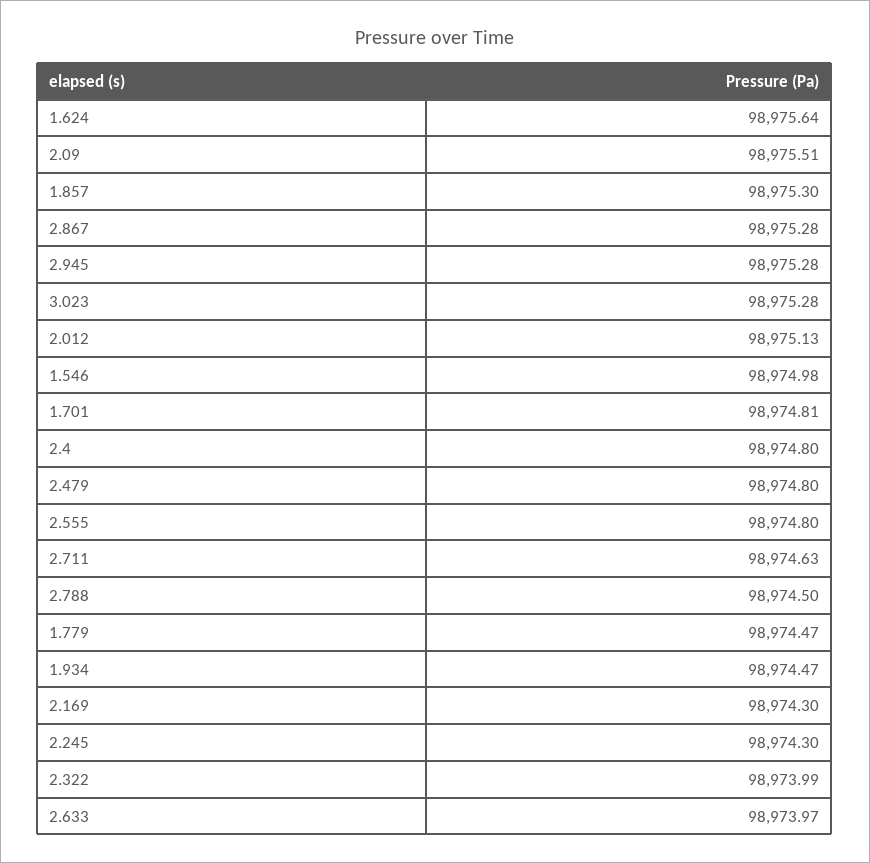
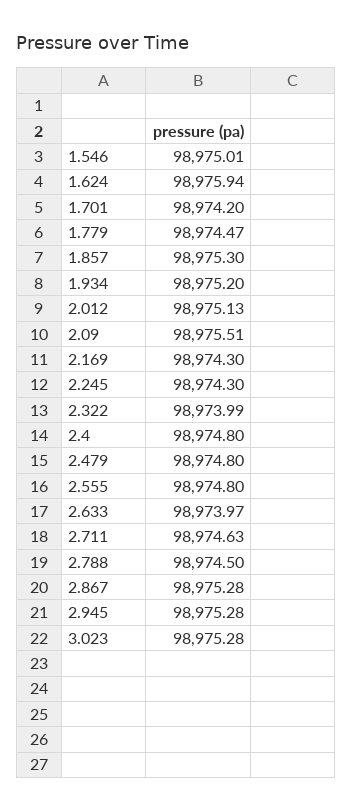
1.624: 98975.64 -> 98975.94
1.546: 98974.98 -> 98975.01
1.701: 98974.81 -> 98974.2
1.934: 98974.47 -> 98975.2

